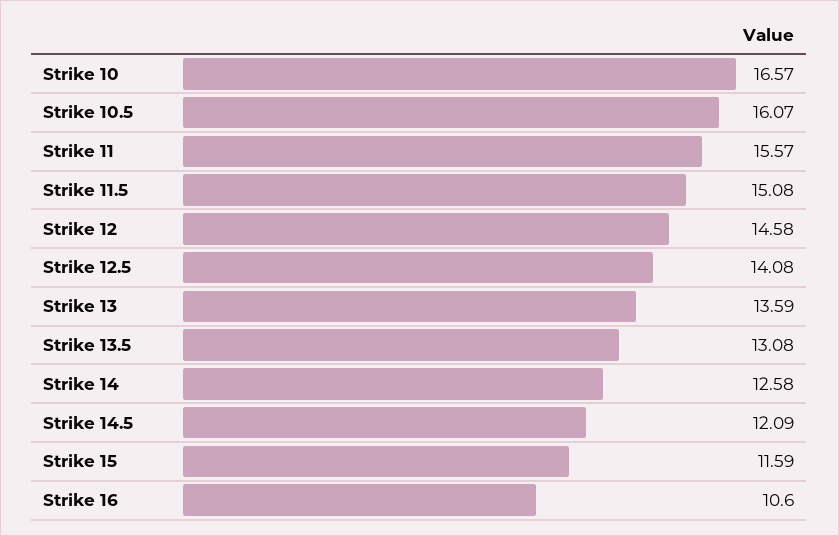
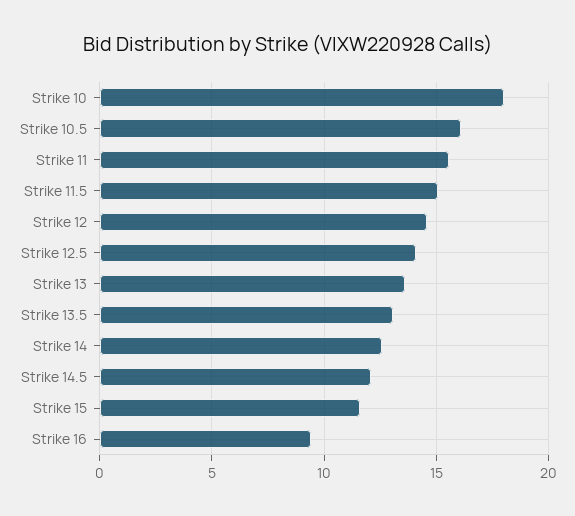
Strike 10: 16.57 -> 18
Strike 16: 10.6 -> 9.5

